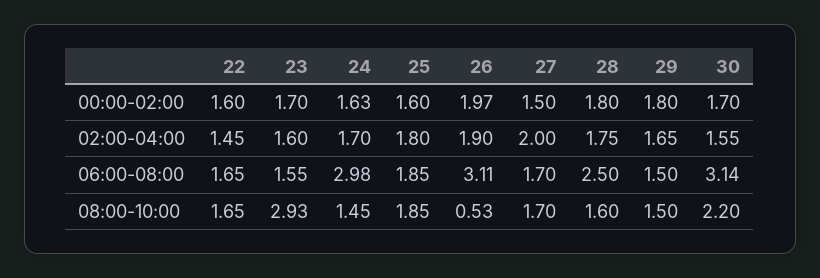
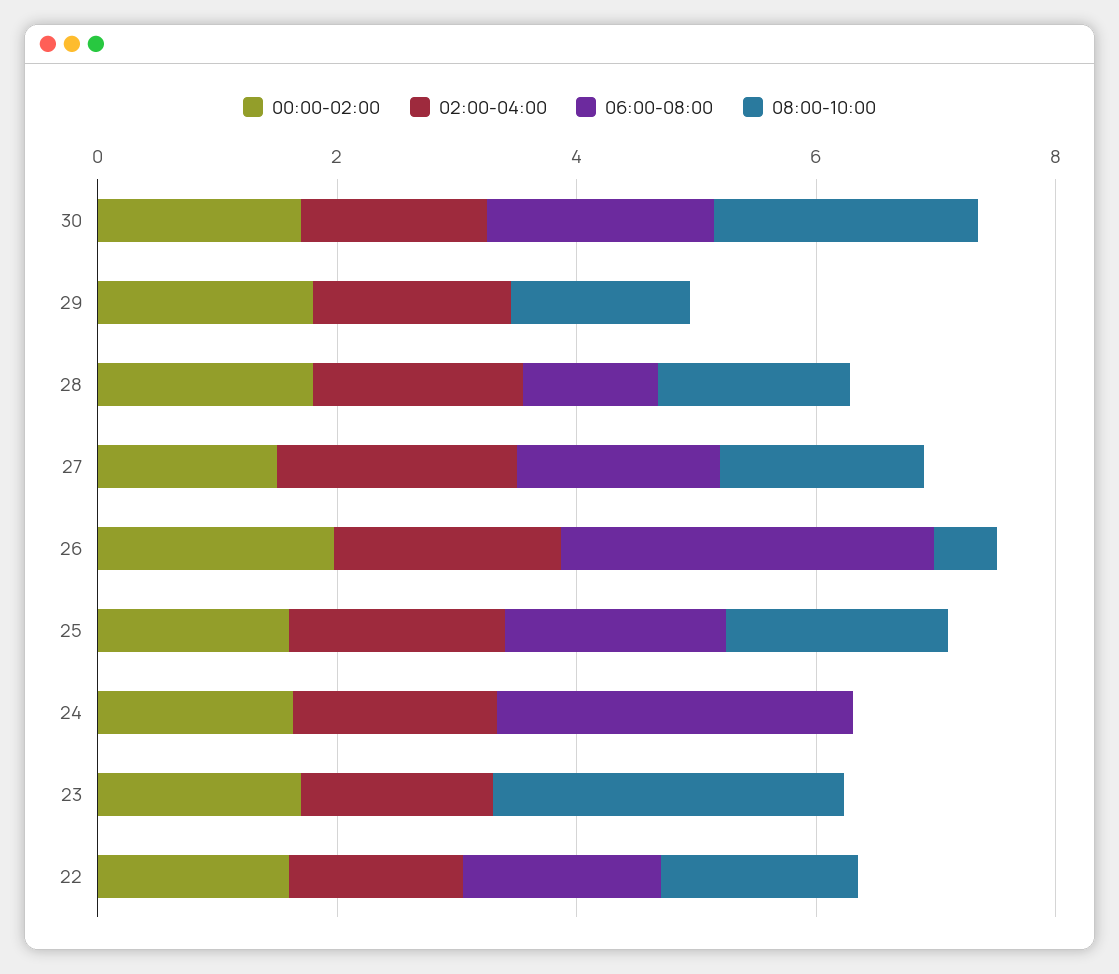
06:00-08:00, 23: 1.55 -> 0
06:00-08:00, 28: 2.5 -> 1
06:00-08:00, 29: 1.5 -> 0
06:00-08:00, 30: 3.14 -> 2
08:00-10:00, 24: 1.45 -> 0

